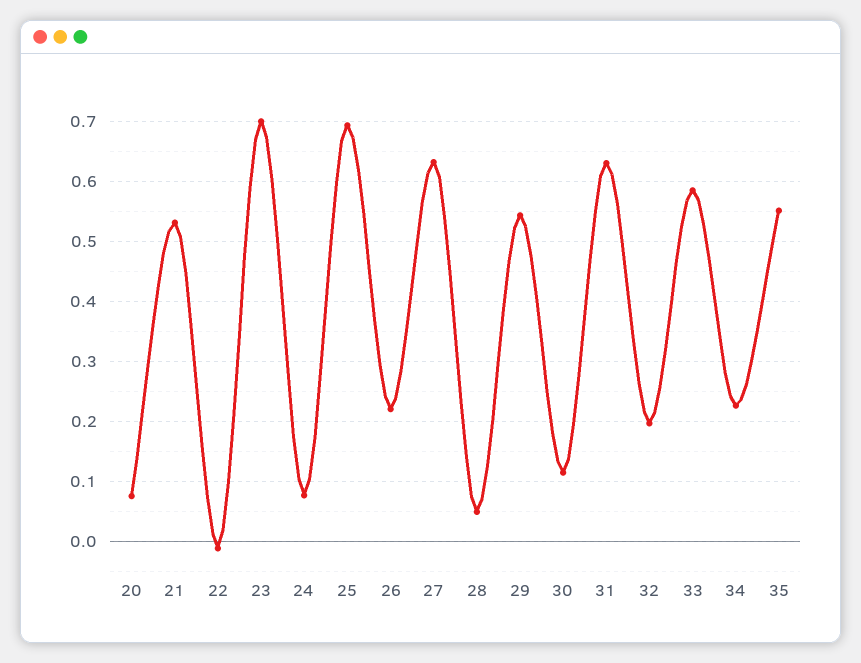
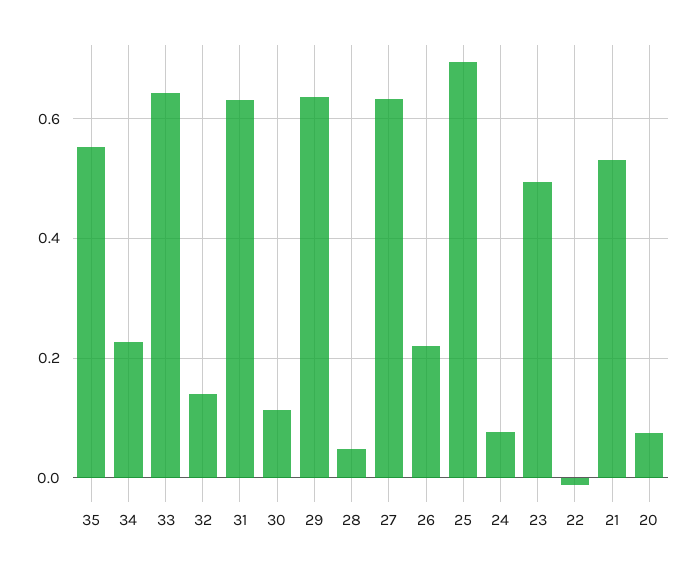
23: 0.7 -> 0.5
29: 0.54 -> 0.64
32: 0.2 -> 0.14
33: 0.58 -> 0.64

